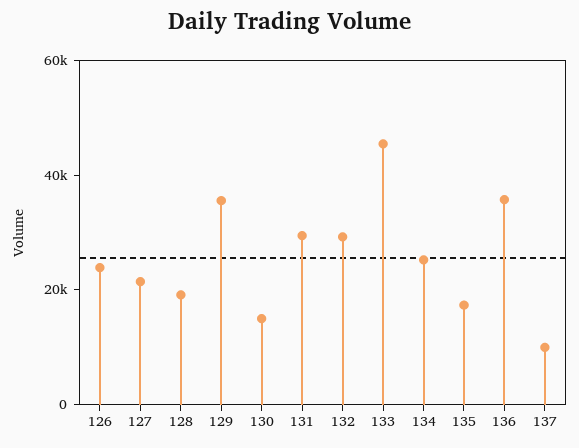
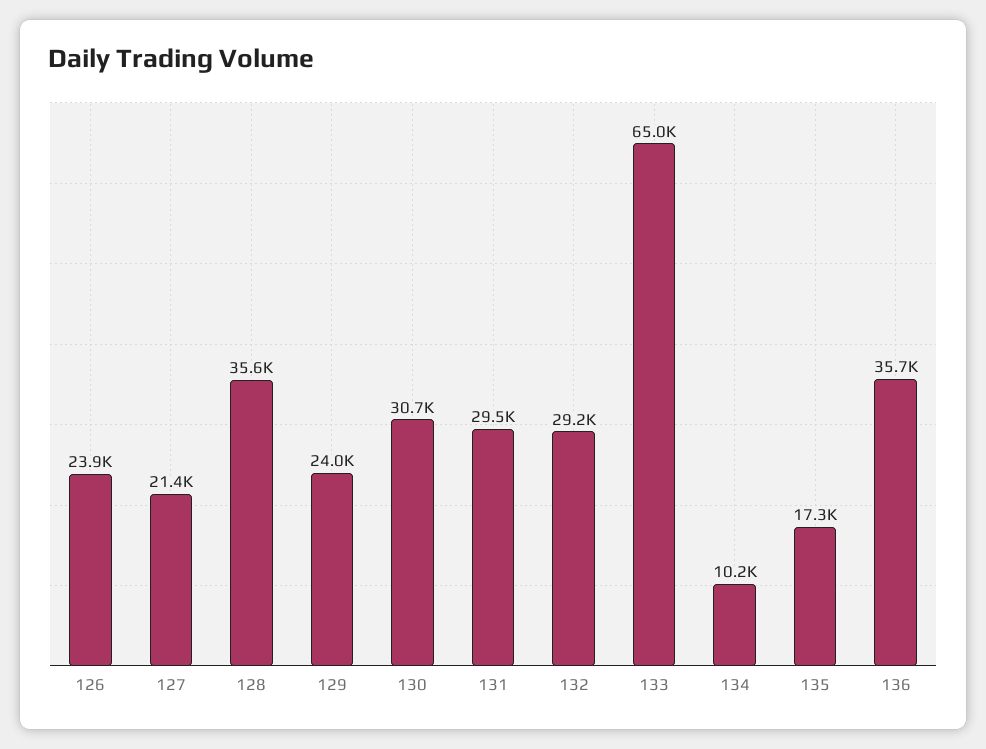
128: 20000 -> 35600
129: 35000 -> 24000
130: 15000 -> 30700
133: 45000 -> 65000
134: 25000 -> 10200
137: 10000 -> none

